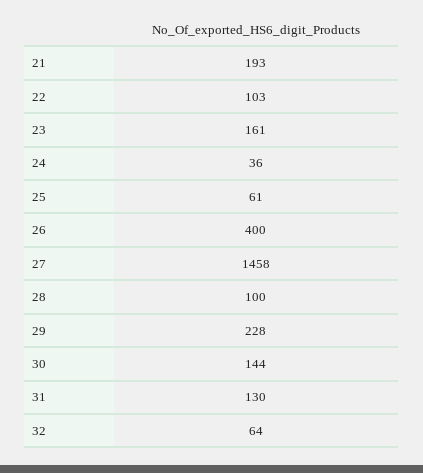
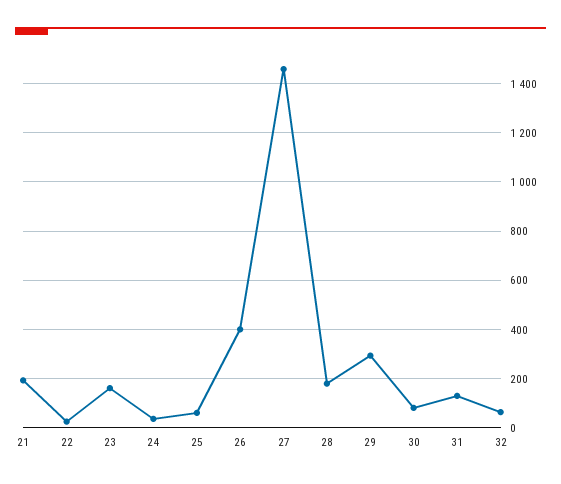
22: 103 -> 25
28: 100 -> 175
29: 228 -> 300
30: 144 -> 75

